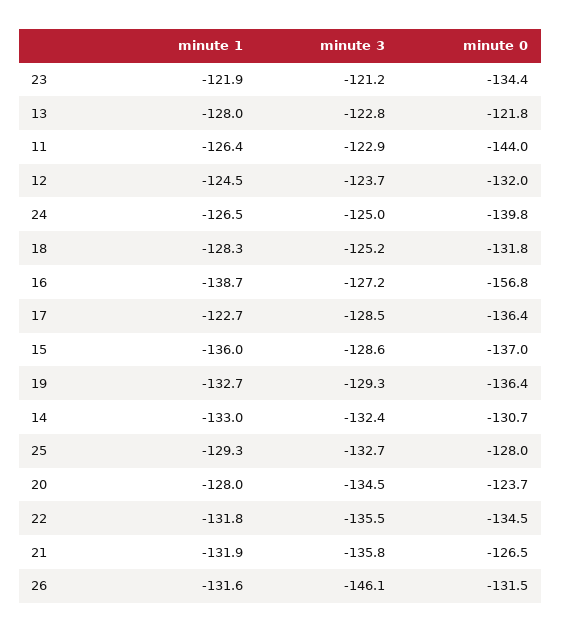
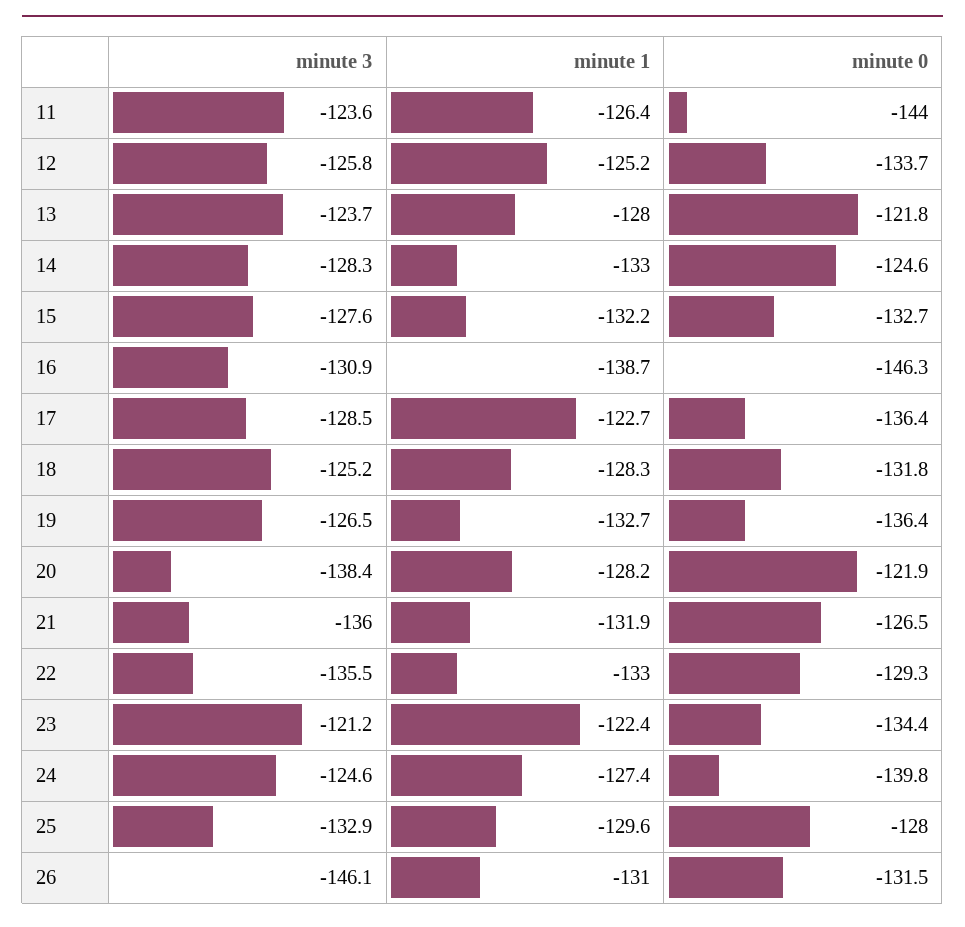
minute 1, 23: -121.9 -> -122.4
minute 3, 13: -122.8 -> -123.7
minute 3, 11: -122.9 -> -123.6
minute 1, 12: -124.5 -> -125.2
minute 3, 12: -123.7 -> -125.8
minute 0, 12: -132 -> -133.7
minute 1, 24: -126.5 -> -127.4
minute 3, 24: -125 -> -124.6
minute 3, 16: -127.2 -> -130.9
minute 0, 16: -156.8 -> -146.3
minute 1, 15: -136 -> -132.2
minute 3, 15: -128.6 -> -127.6
minute 0, 15: -137 -> -132.7
minute 3, 19: -129.3 -> -126.5
minute 3, 14: -132.4 -> -128.3
minute 0, 14: -130.7 -> -124.6
minute 1, 25: -129.3 -> -129.6
minute 3, 25: -132.7 -> -132.9
minute 1, 20: -128 -> -128.2
minute 3, 20: -134.5 -> -138.4
minute 0, 20: -123.7 -> -121.9
minute 1, 22: -131.8 -> -133
minute 0, 22: -134.5 -> -129.3
minute 3, 21: -135.8 -> -136
minute 1, 26: -131.6 -> -131

